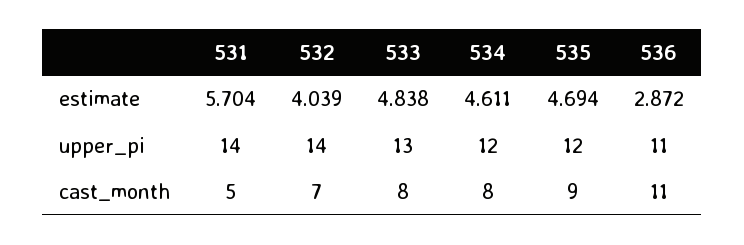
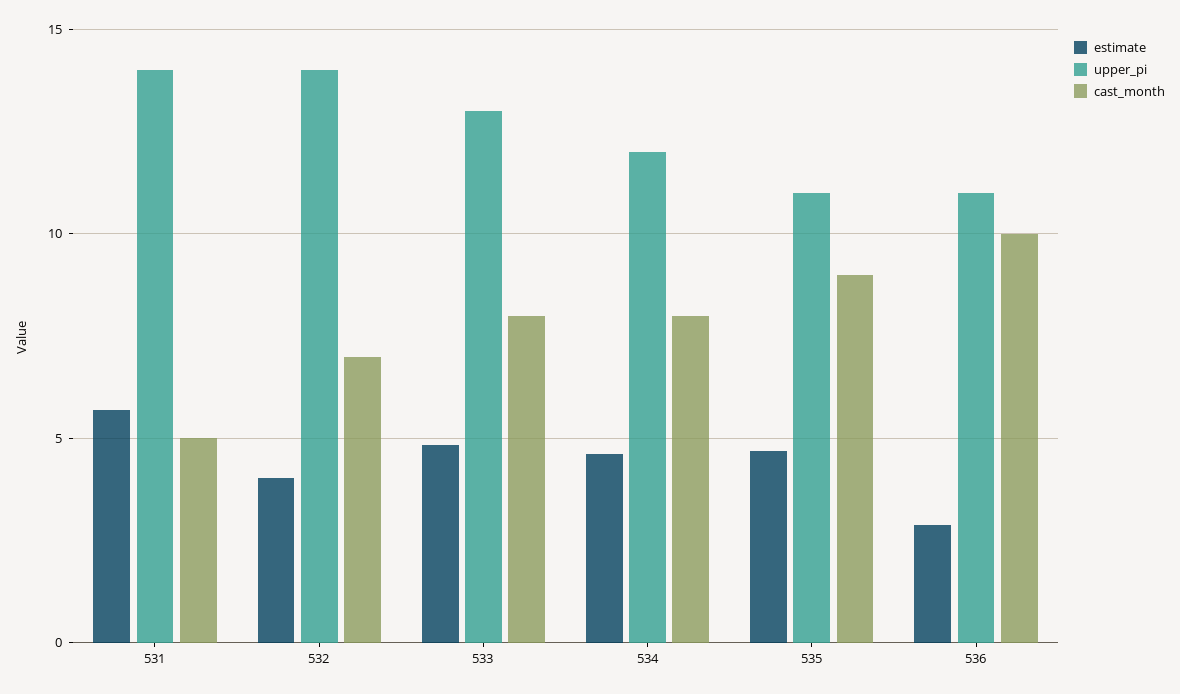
upper_pi, 535: 12 -> 11
cast_month, 536: 11 -> 10

